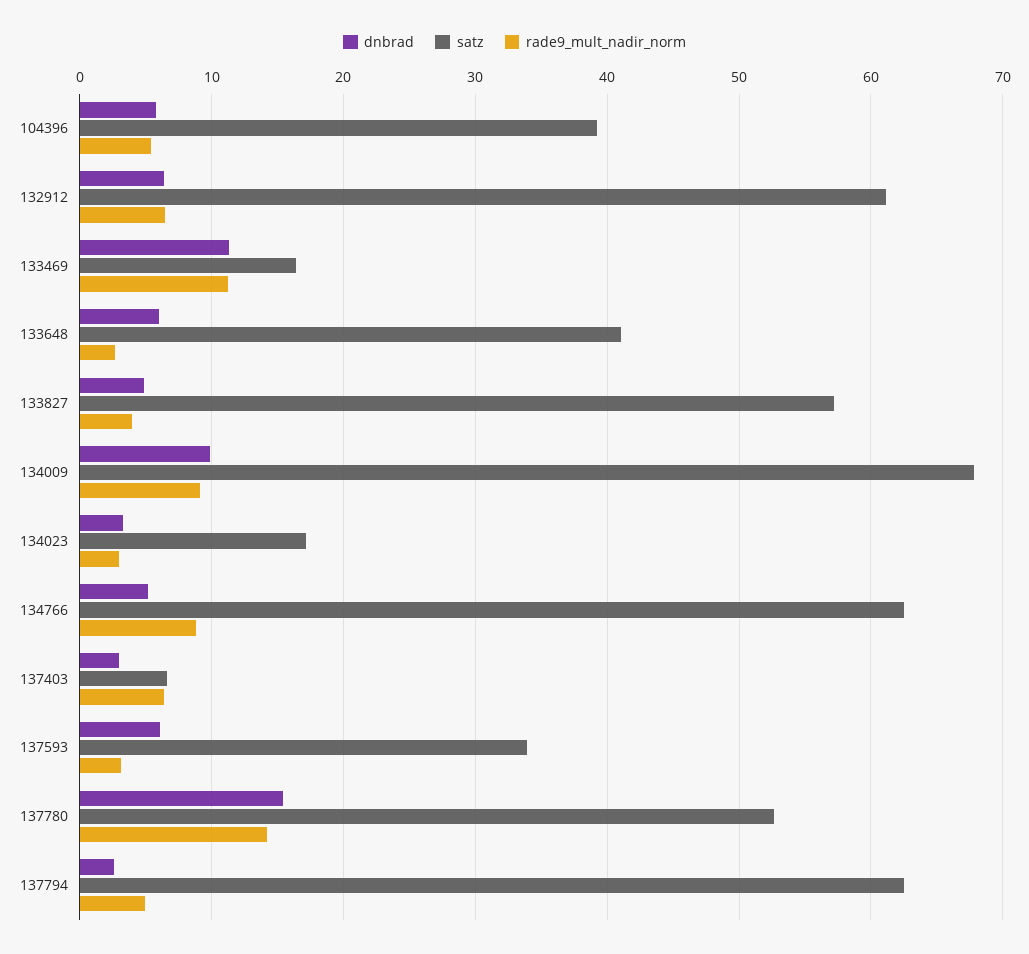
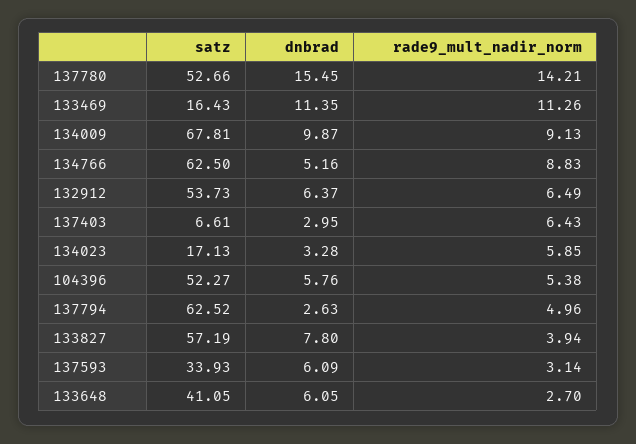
satz, 104396: 39 -> 52.27
satz, 132912: 61 -> 53.73
dnbrad, 133827: 5 -> 7.8
rade9_mult_nadir_norm, 134023: 3 -> 5.85

